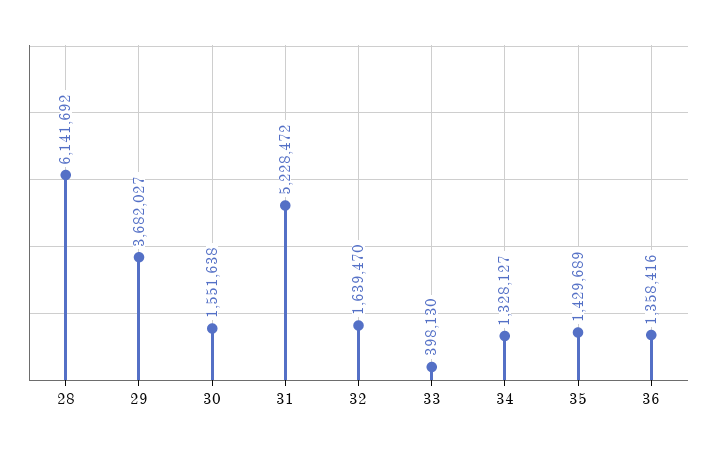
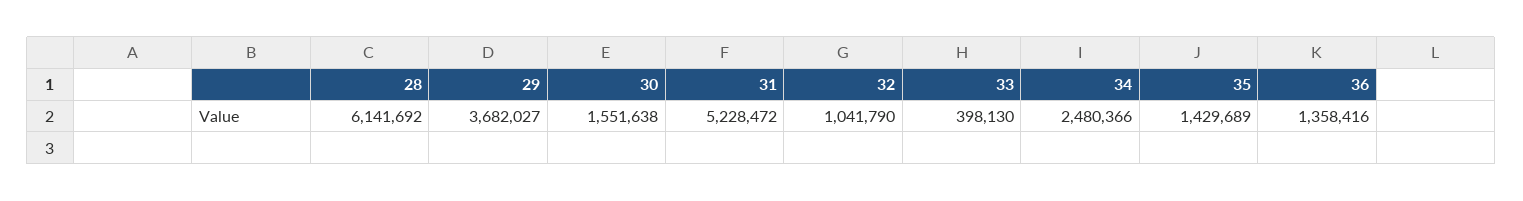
32: 1639470 -> 1041790
34: 1328127 -> 2480366

